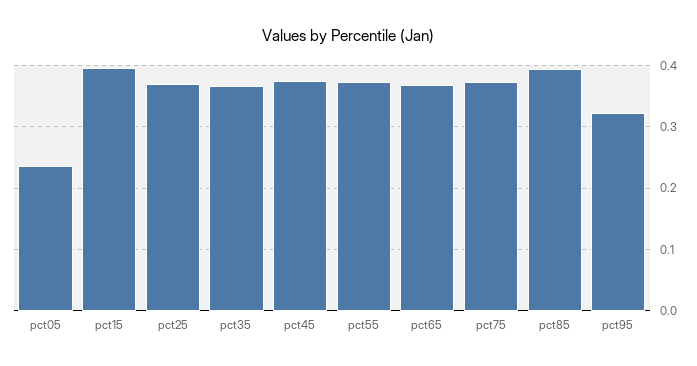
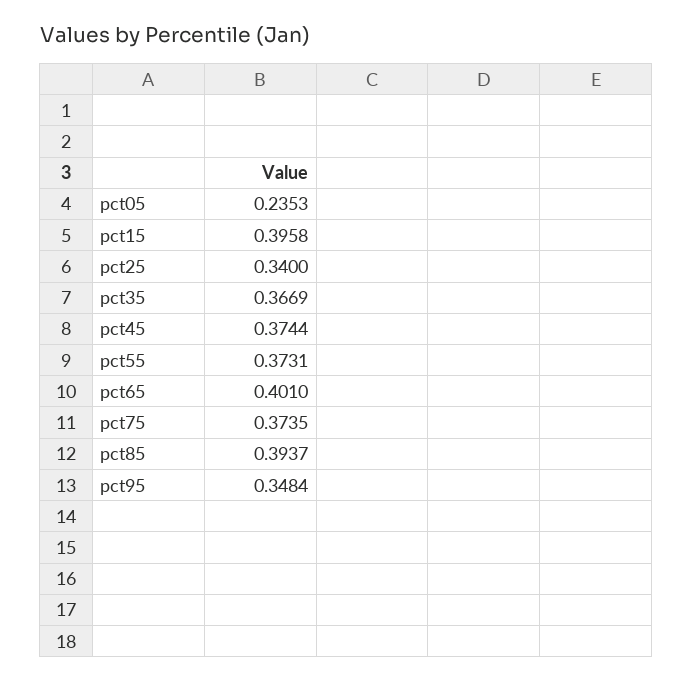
pct25: 0.37 -> 0.34
pct65: 0.37 -> 0.401
pct95: 0.32 -> 0.3484

